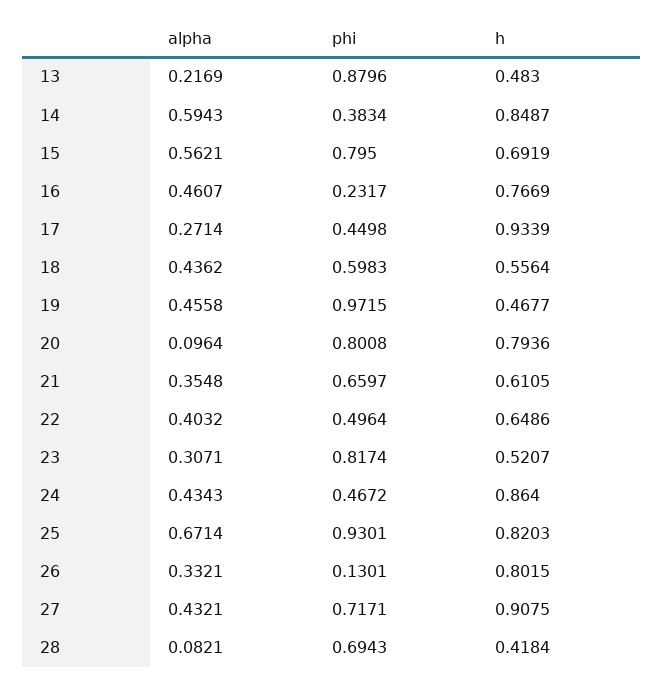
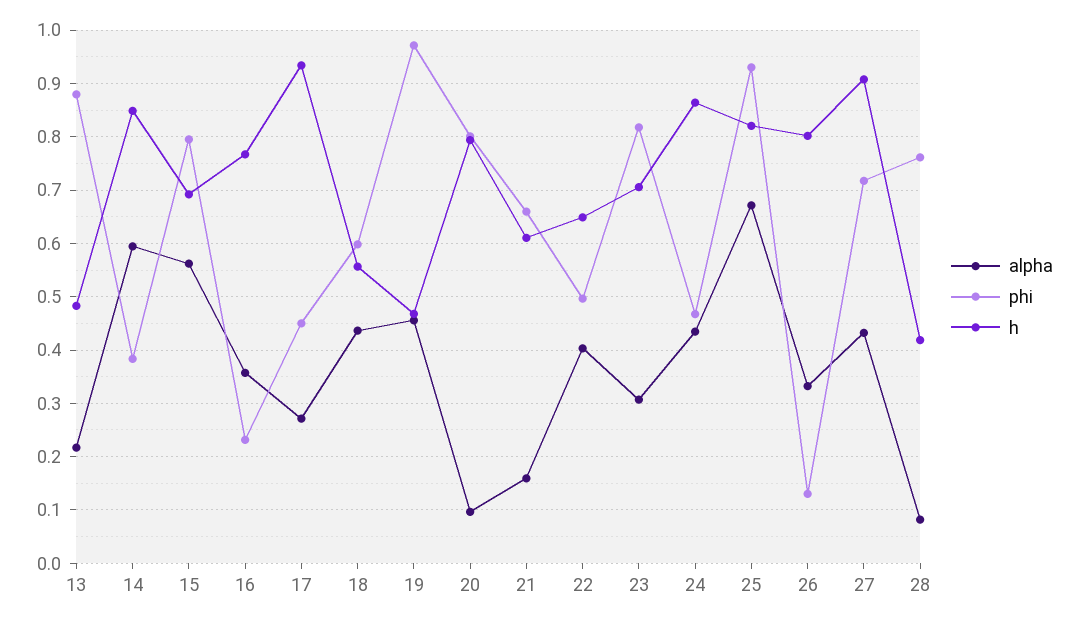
alpha, 16: 0.4607 -> 0.36
alpha, 21: 0.3548 -> 0.16
h, 23: 0.5207 -> 0.7
phi, 28: 0.6943 -> 0.76

